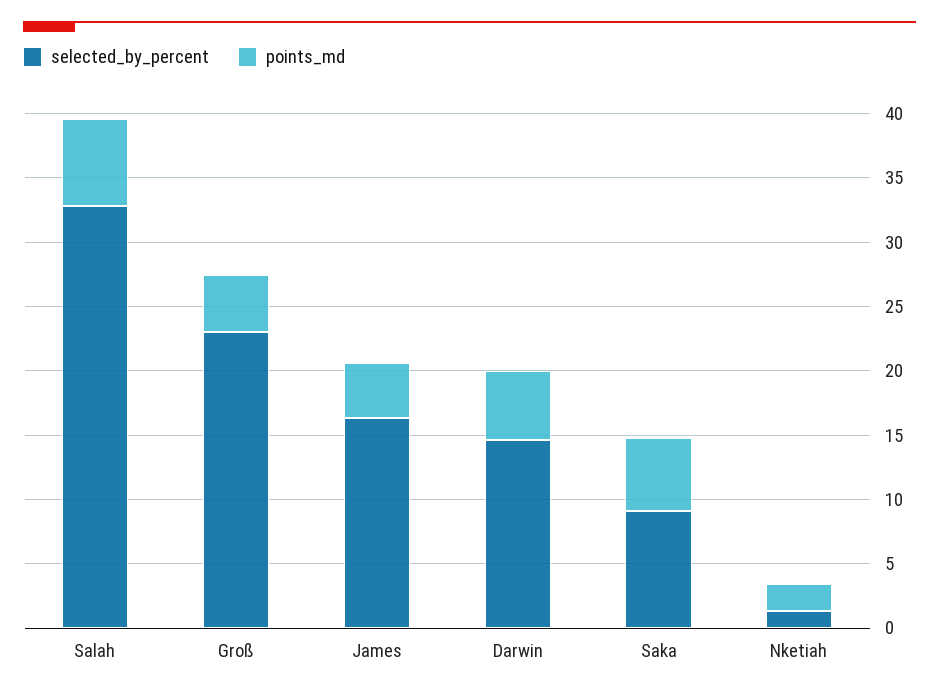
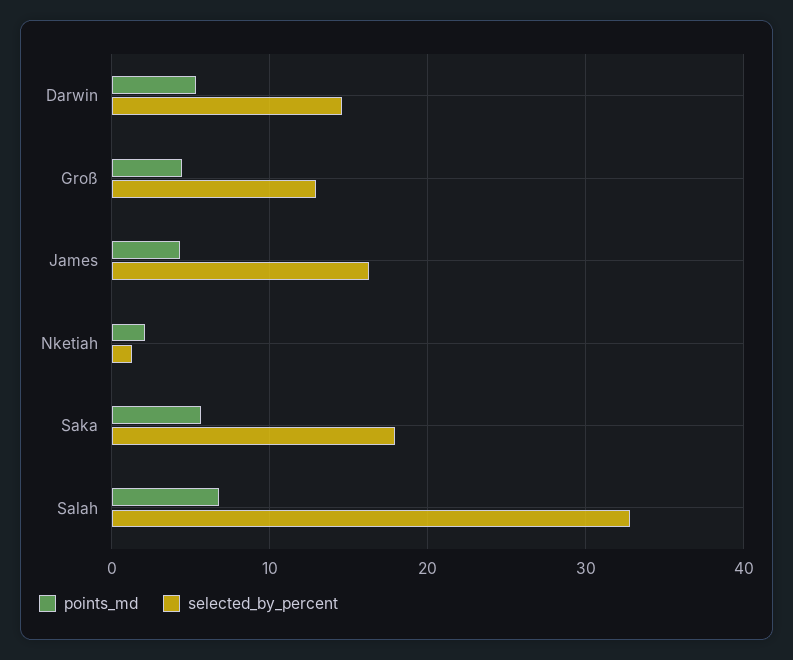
selected_by_percent, Groß: 23 -> 13
selected_by_percent, Saka: 9 -> 18

